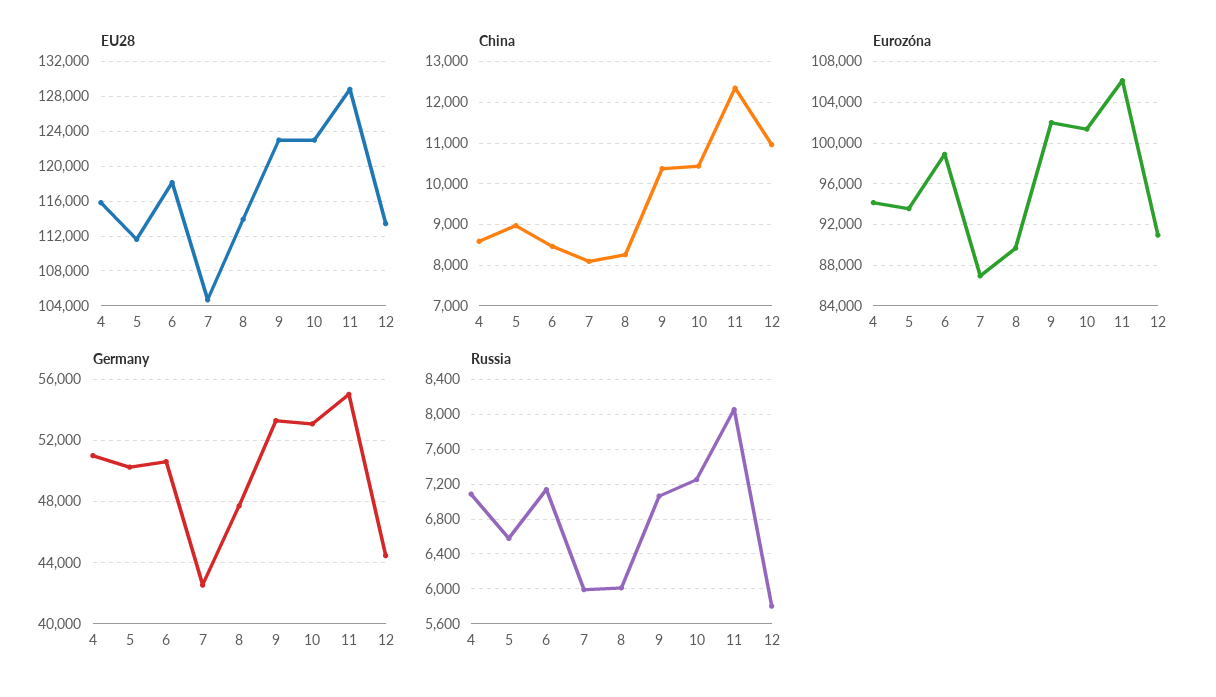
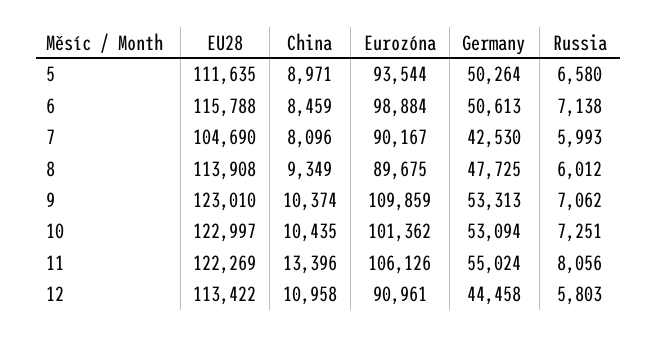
EU28, 4: 116000 -> none
EU28, 6: 118000 -> 115788
EU28, 11: 129000 -> 122269
China, 4: 8600 -> none
China, 8: 8200 -> 9349
China, 11: 12400 -> 13396
Eurozóna, 4: 94000 -> none
Eurozóna, 7: 87000 -> 90167
Eurozóna, 9: 102000 -> 109859
Germany, 4: 51000 -> none
Russia, 4: 7100 -> none

